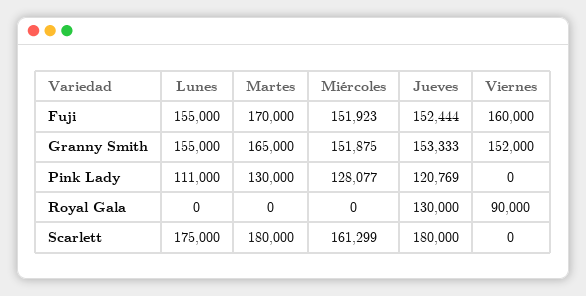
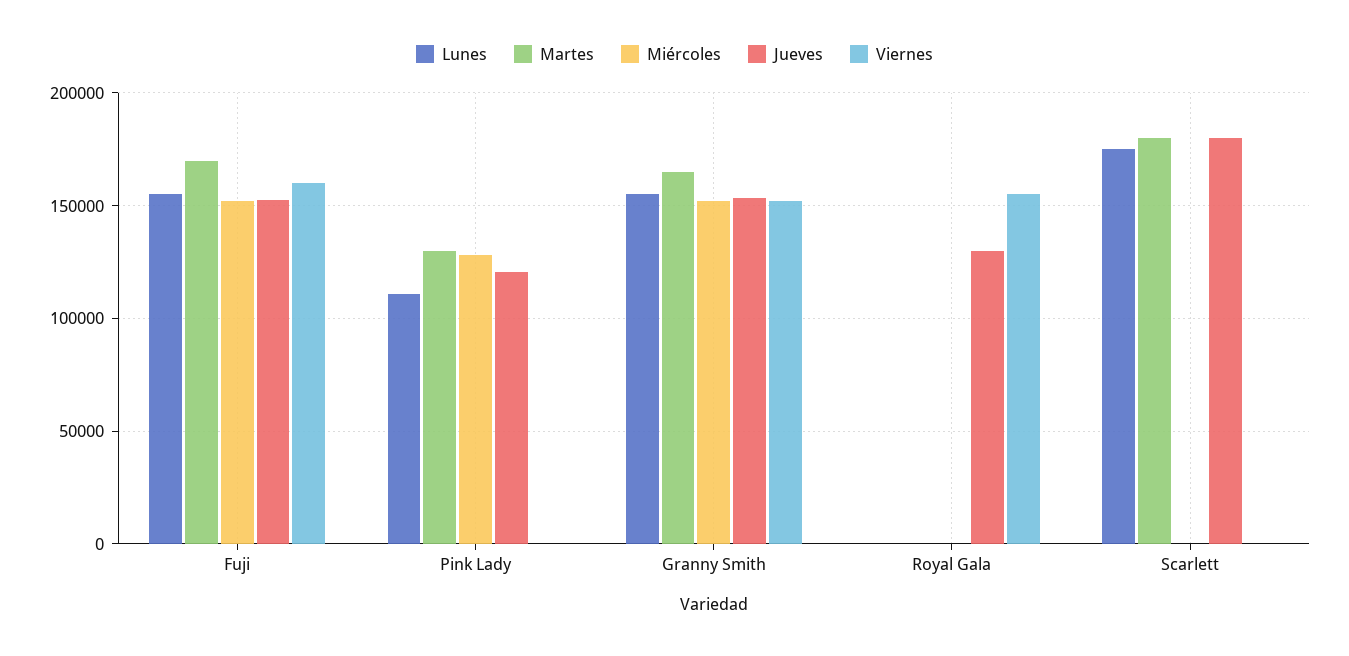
Viernes, Royal Gala: 90000 -> 155000
Miércoles, Scarlett: 161299 -> 0

